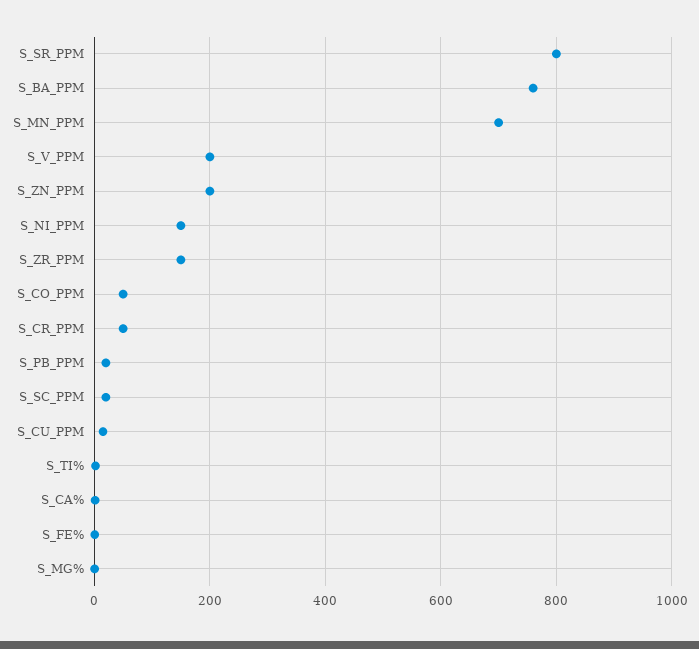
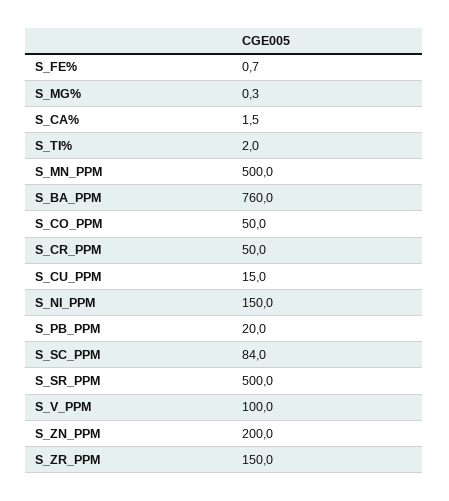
S_SR_PPM: 800 -> 500
S_MN_PPM: 700 -> 500
S_V_PPM: 200 -> 100
S_SC_PPM: 20 -> 84

